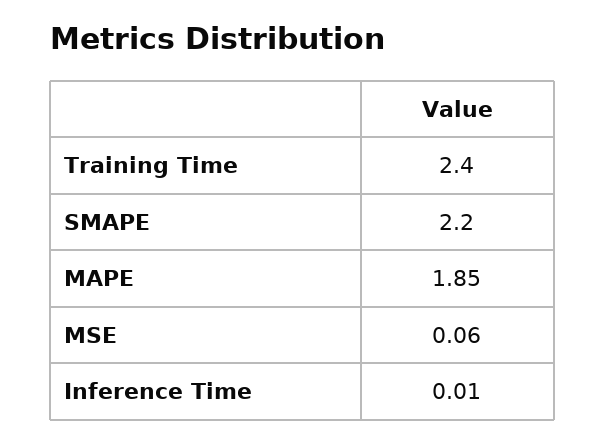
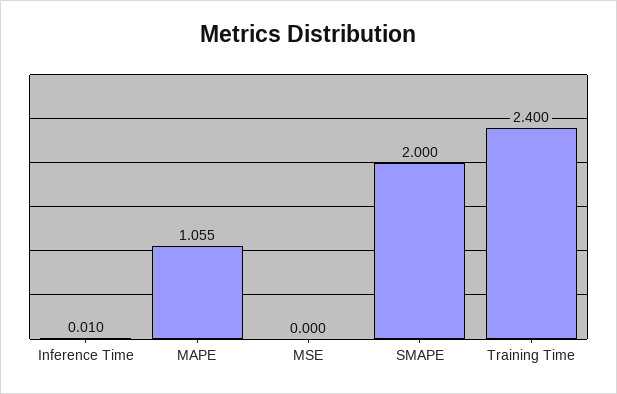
SMAPE: 2.2 -> 2
MAPE: 1.85 -> 1.055
MSE: 0.06 -> 0

